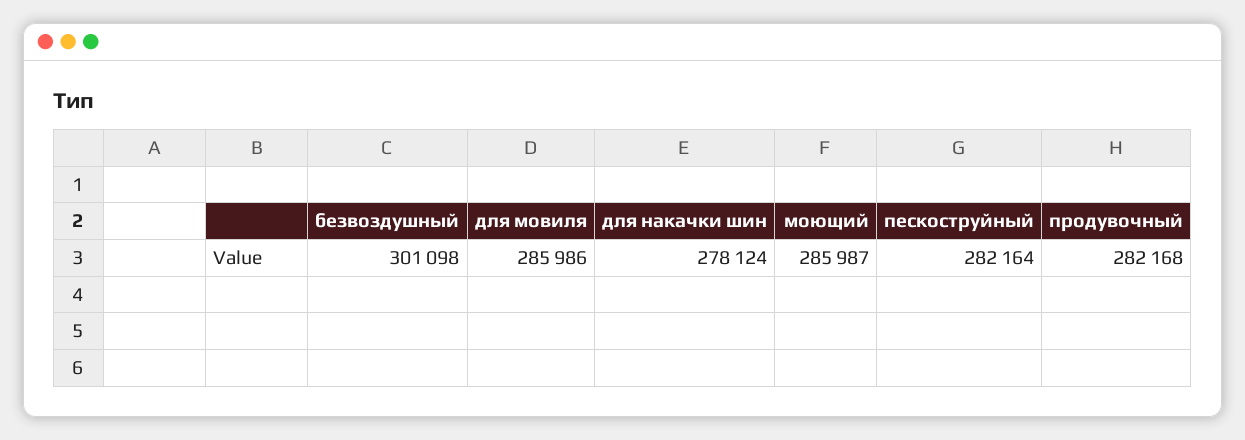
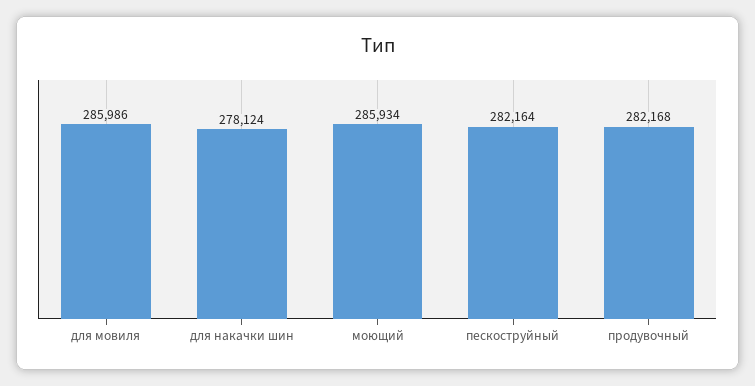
безвоздушный: 301098 -> none
моющий: 285987 -> 285934

